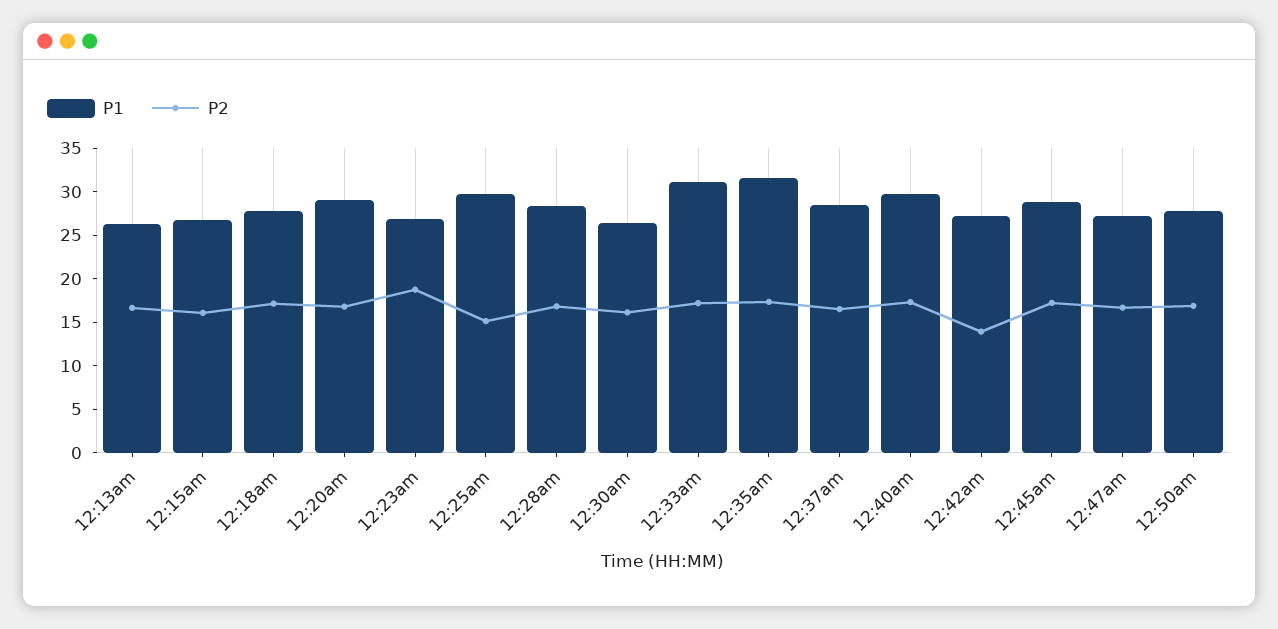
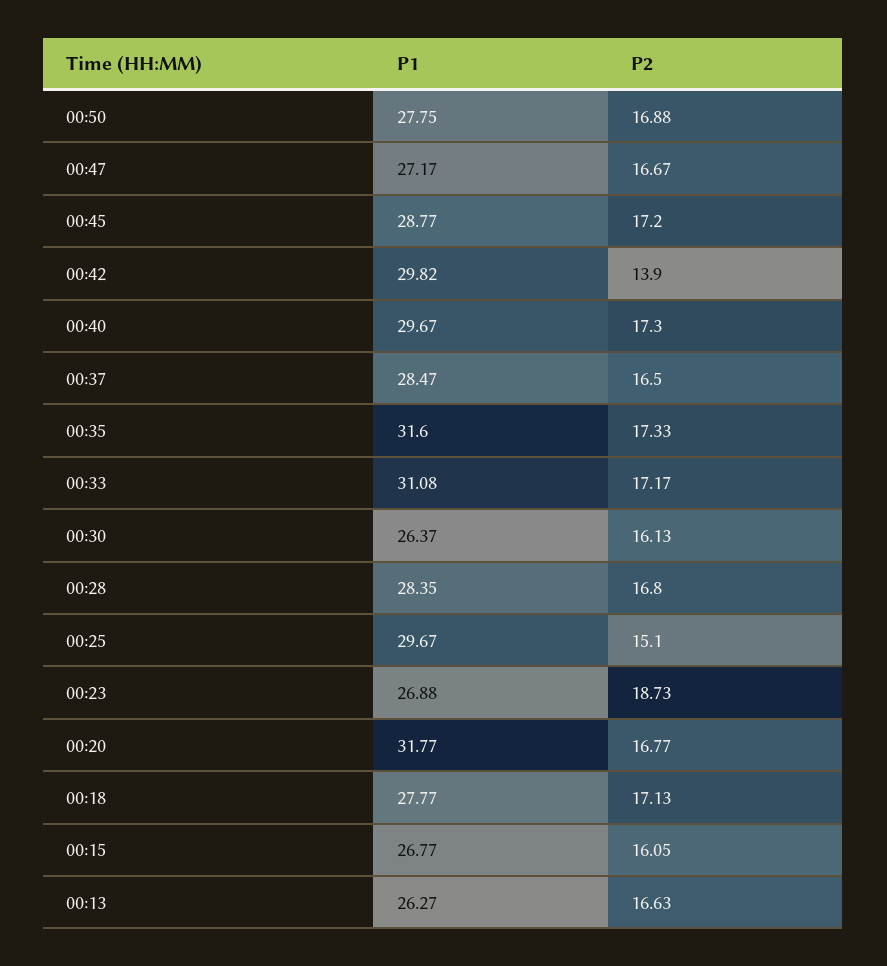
P1, 12:20am: 29 -> 31.77
P1, 12:42am: 27 -> 29.82

